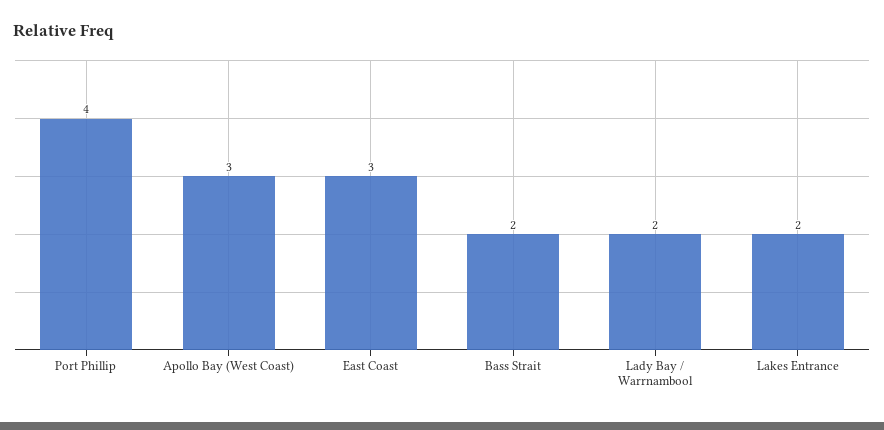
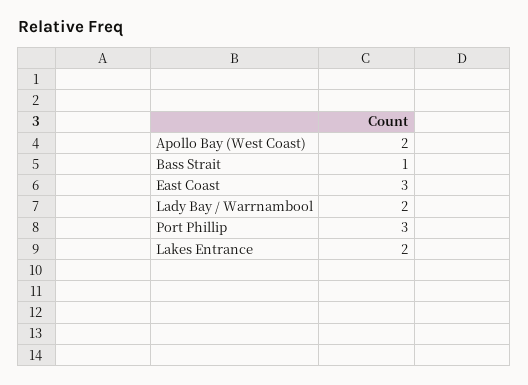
Port Phillip: 4 -> 3
Apollo Bay (West Coast): 3 -> 2
Bass Strait: 2 -> 1

